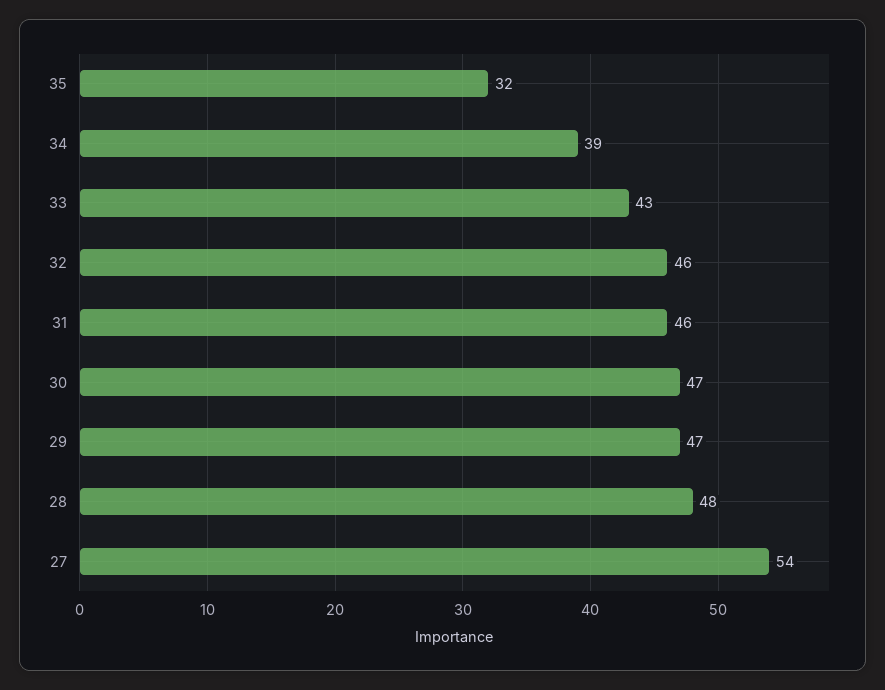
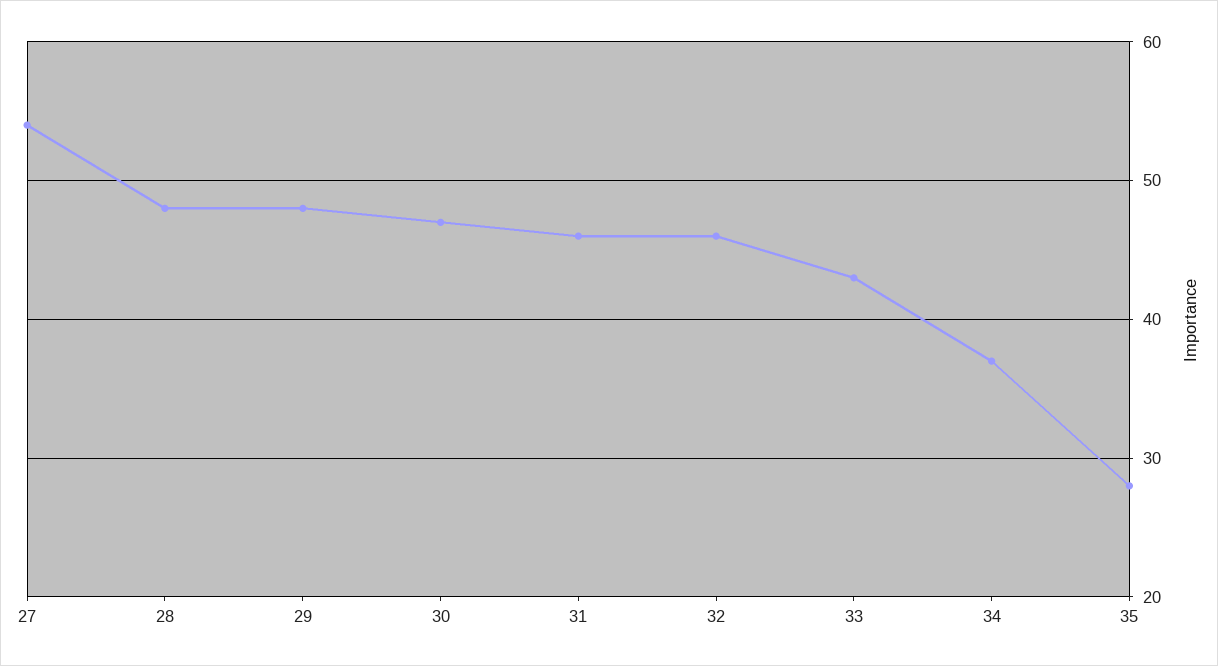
35: 32 -> 28
34: 39 -> 37
29: 47 -> 48

